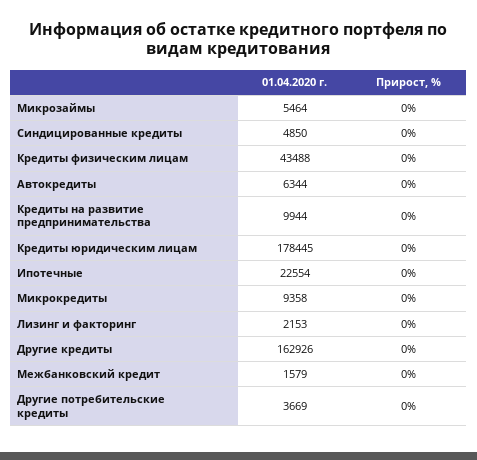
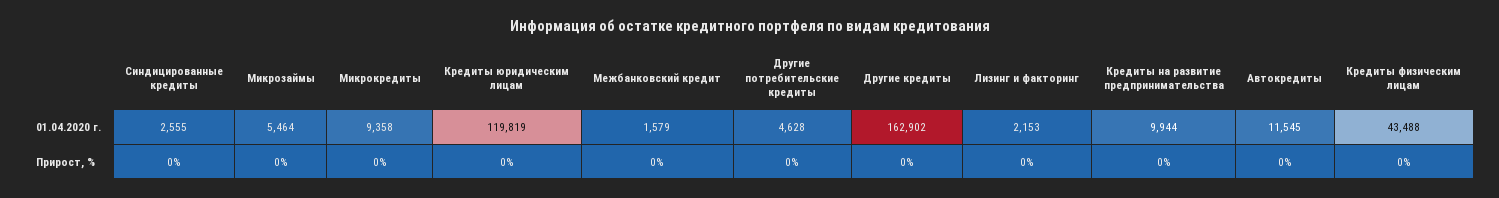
01.04.2020 г., Синдицированные кредиты: 4850 -> 2555
01.04.2020 г., Автокредиты: 6344 -> 11545
01.04.2020 г., Кредиты юридическим лицам: 178445 -> 119819
01.04.2020 г., Ипотечные: 22554 -> none
Прирост, %, Ипотечные: 0 -> none
01.04.2020 г., Другие кредиты: 162926 -> 162902
01.04.2020 г., Другие потребительские кредиты: 3669 -> 4628

